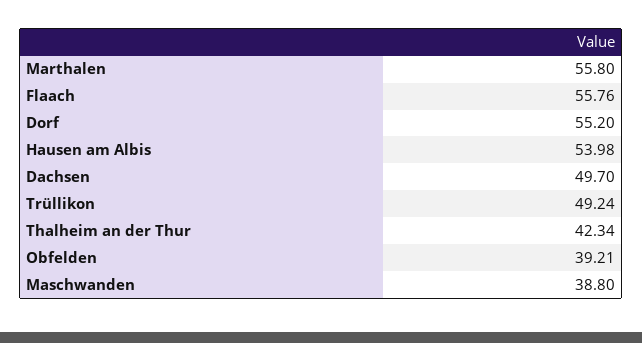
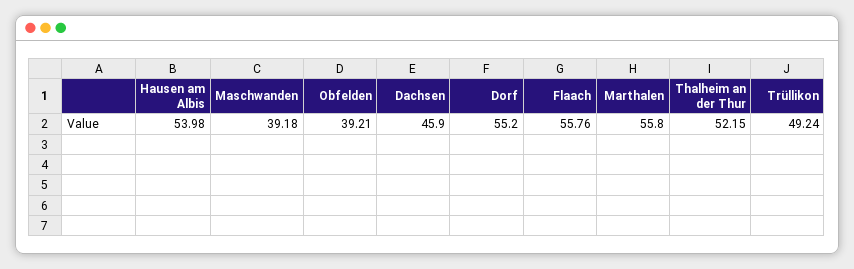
Dachsen: 49.7 -> 45.9
Thalheim an der Thur: 42.34 -> 52.15
Maschwanden: 38.8 -> 39.18

